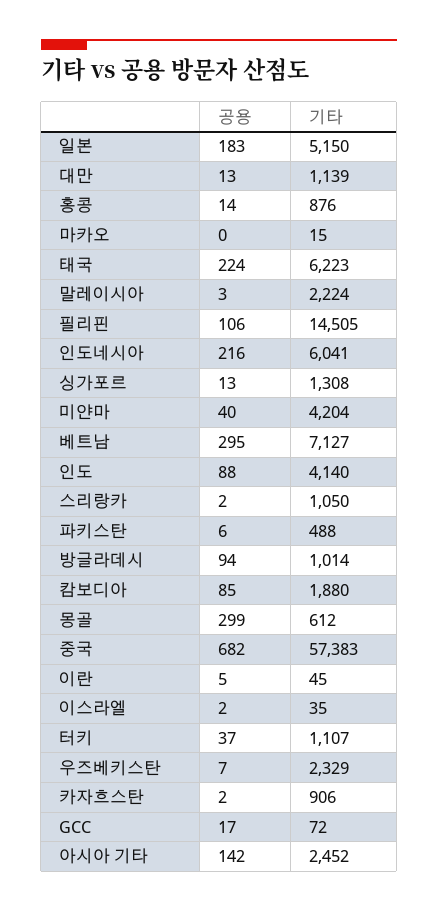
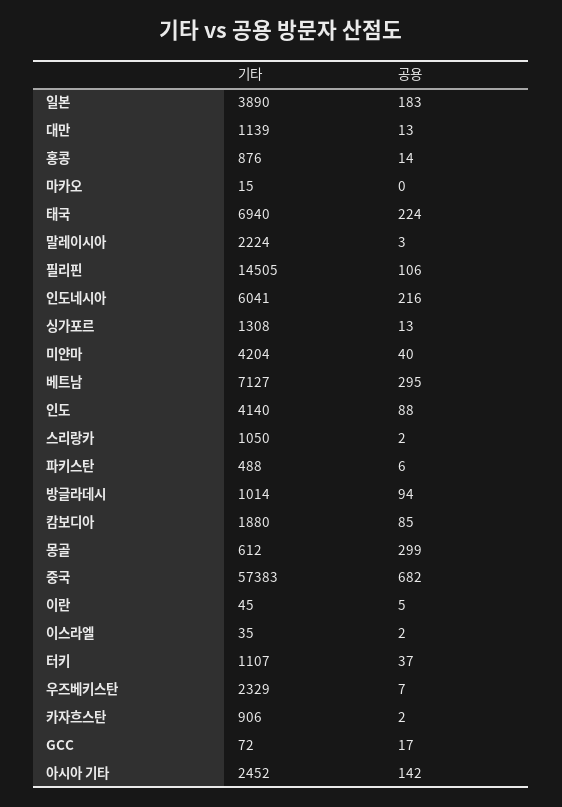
기타, 일본: 5150 -> 3890
기타, 태국: 6223 -> 6940

